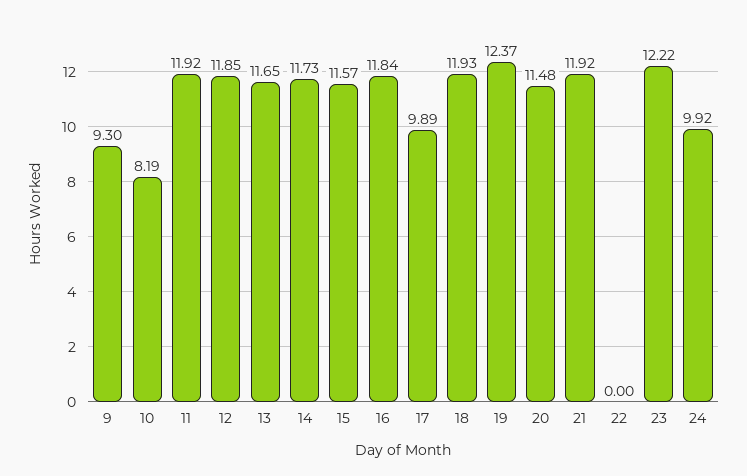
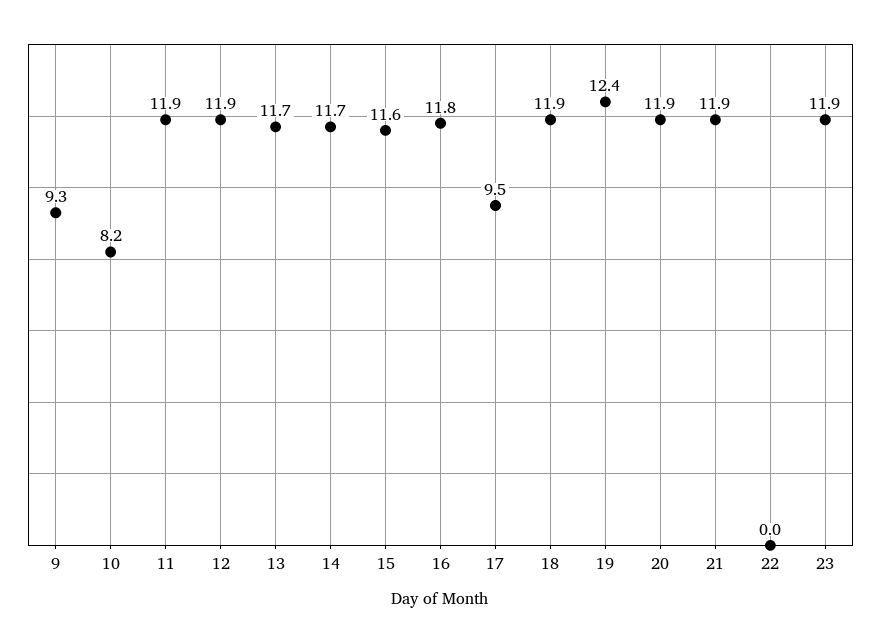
17: 9.89 -> 9.5
20: 11.48 -> 11.9
23: 12.22 -> 11.9
24: 9.92 -> none

